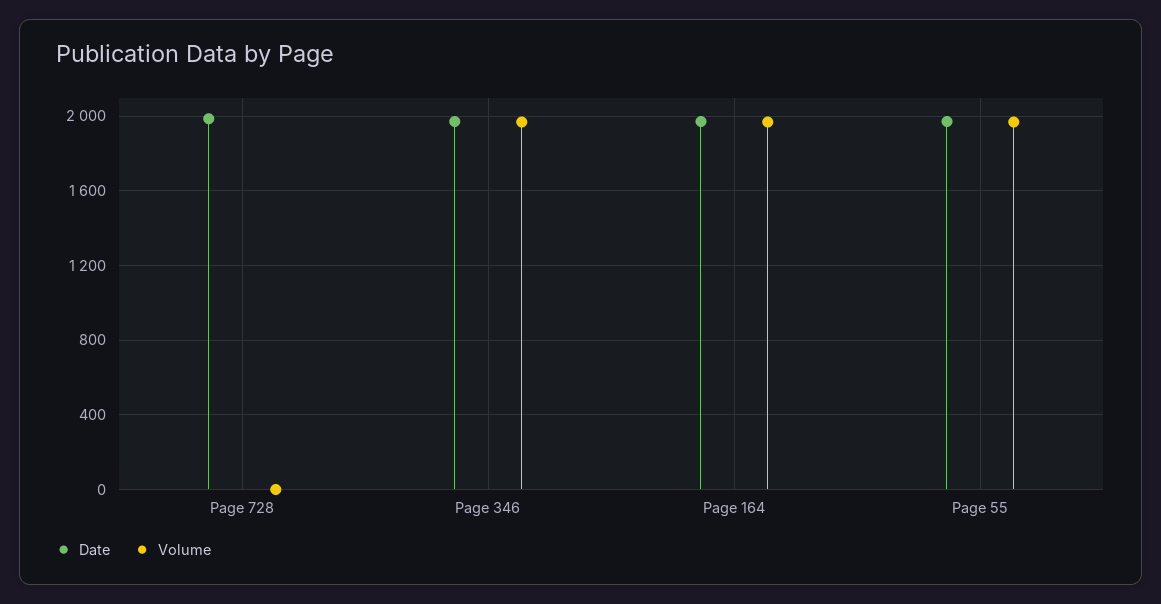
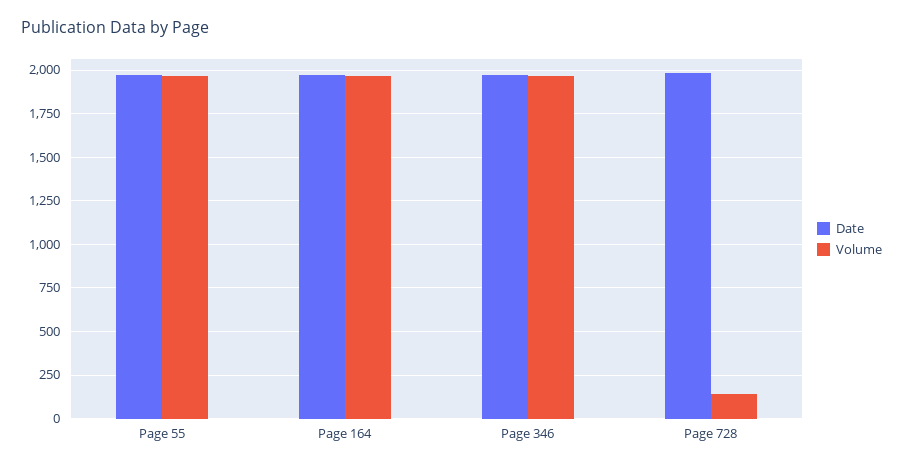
Volume, Page 728: 0 -> 150

